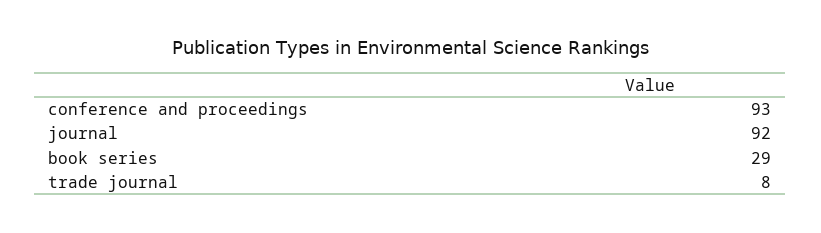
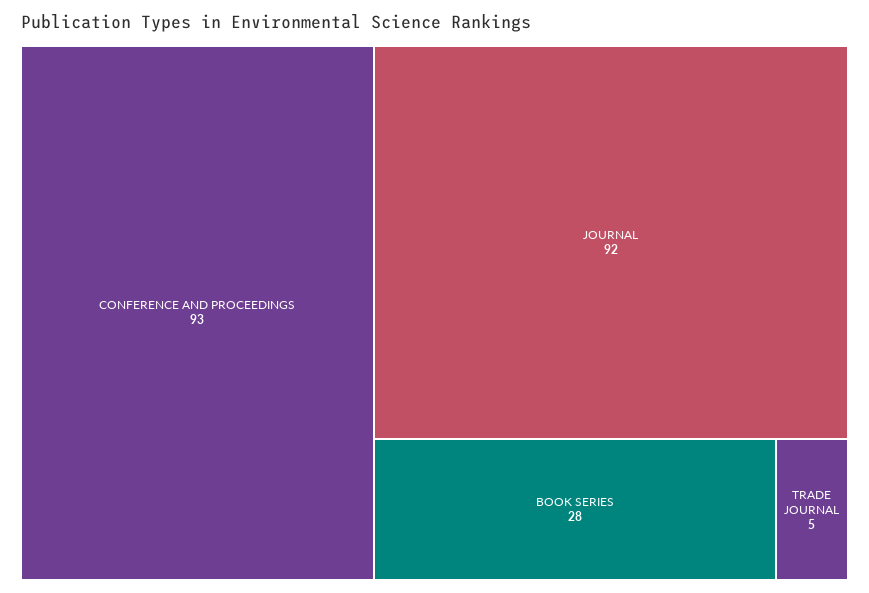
book series: 29 -> 28
trade journal: 8 -> 5

